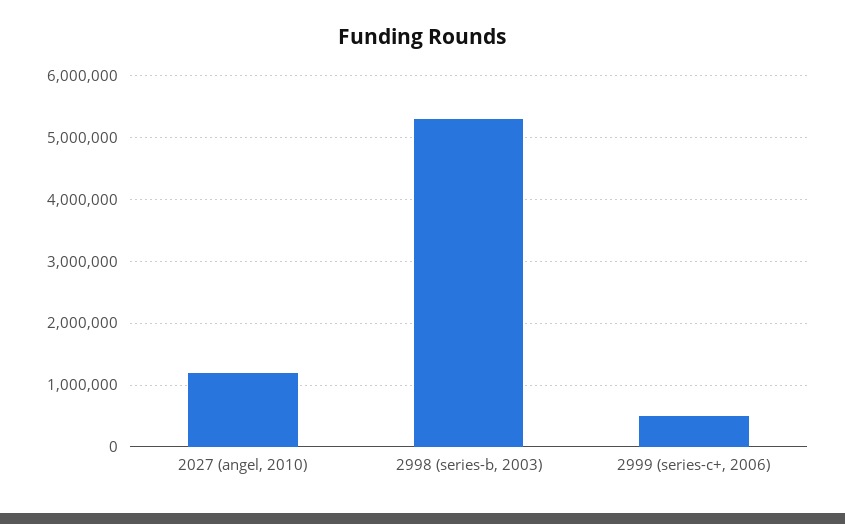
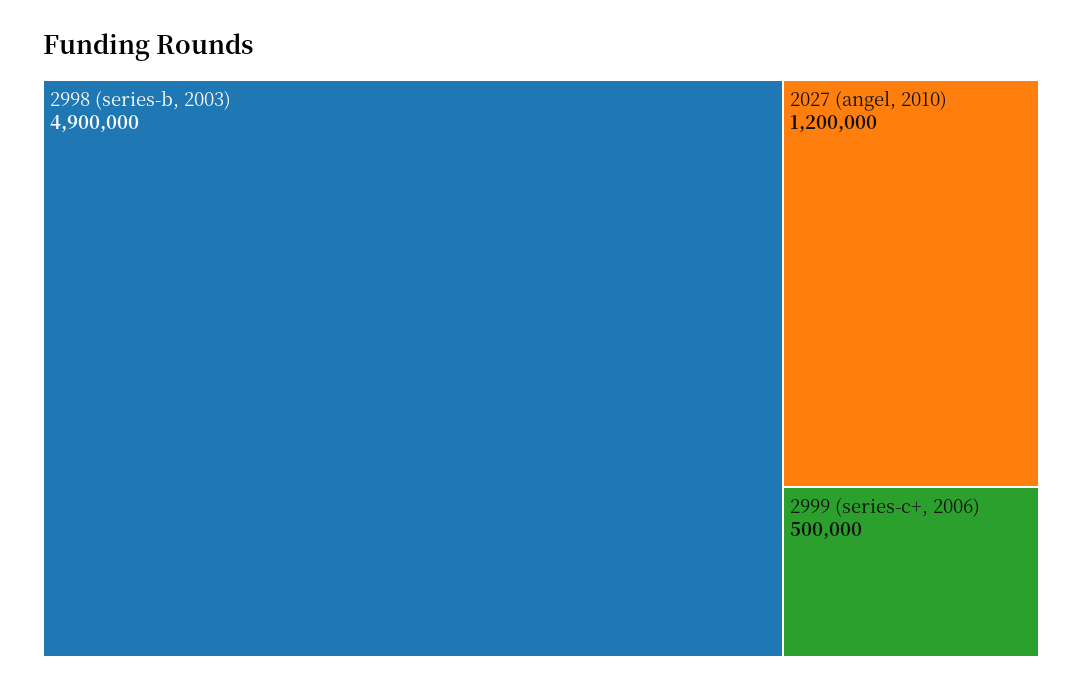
2998 (series-b, 2003): 5300000 -> 4900000

